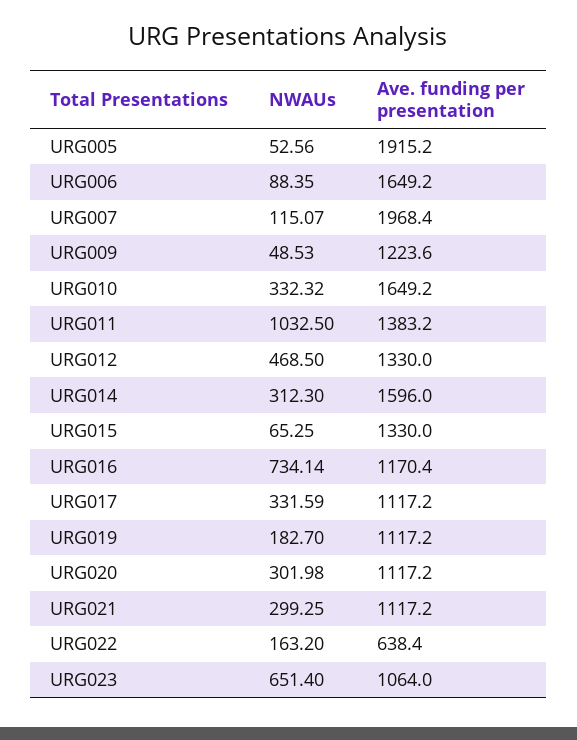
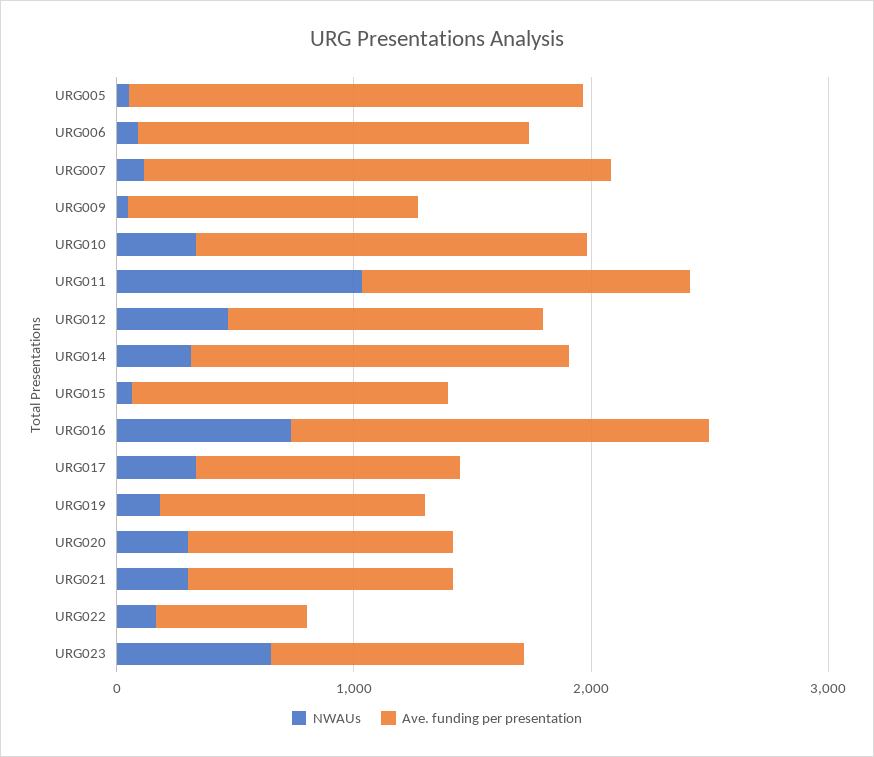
Ave. funding per presentation, URG016: 1170.4 -> 1800

